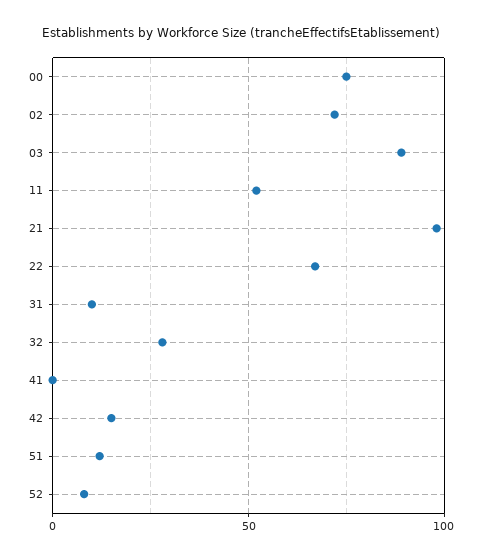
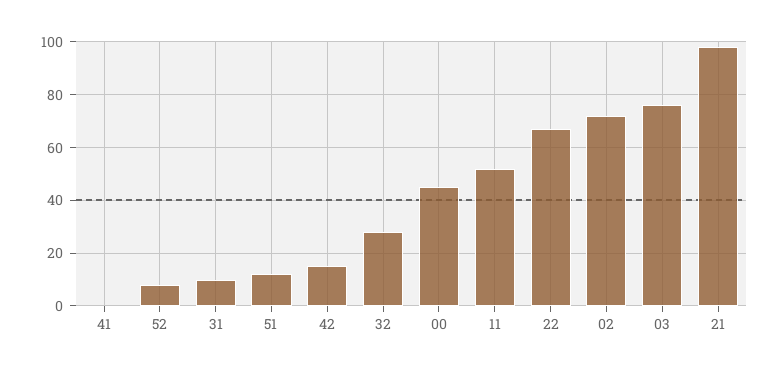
00: 75 -> 45
03: 90 -> 75

